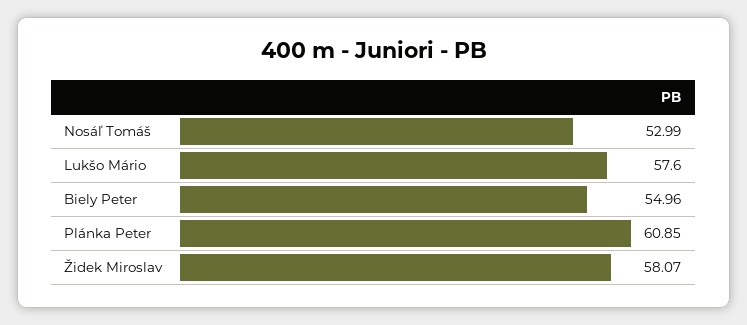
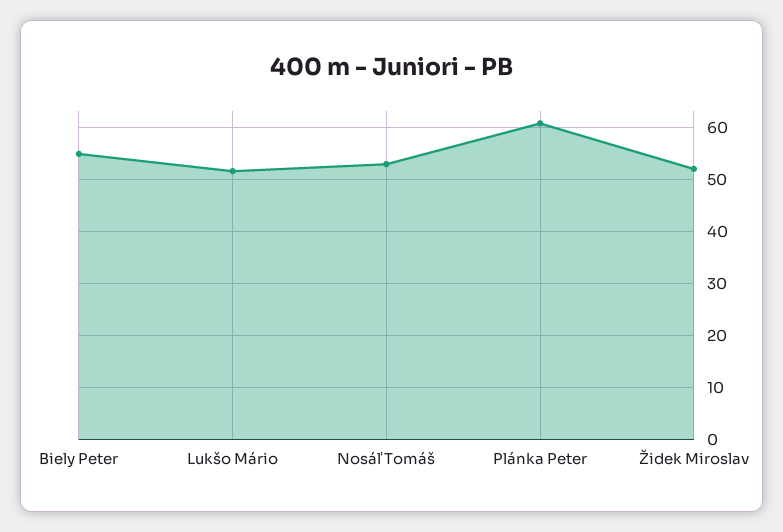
Lukšo Mário: 57.6 -> 52
Židek Miroslav: 58.07 -> 52

